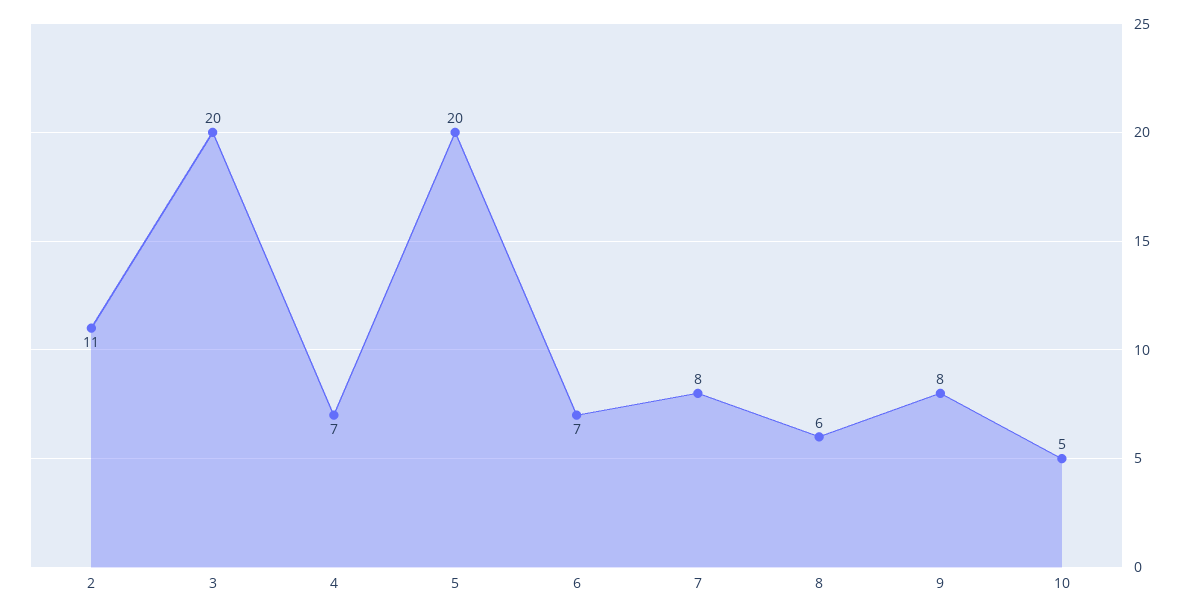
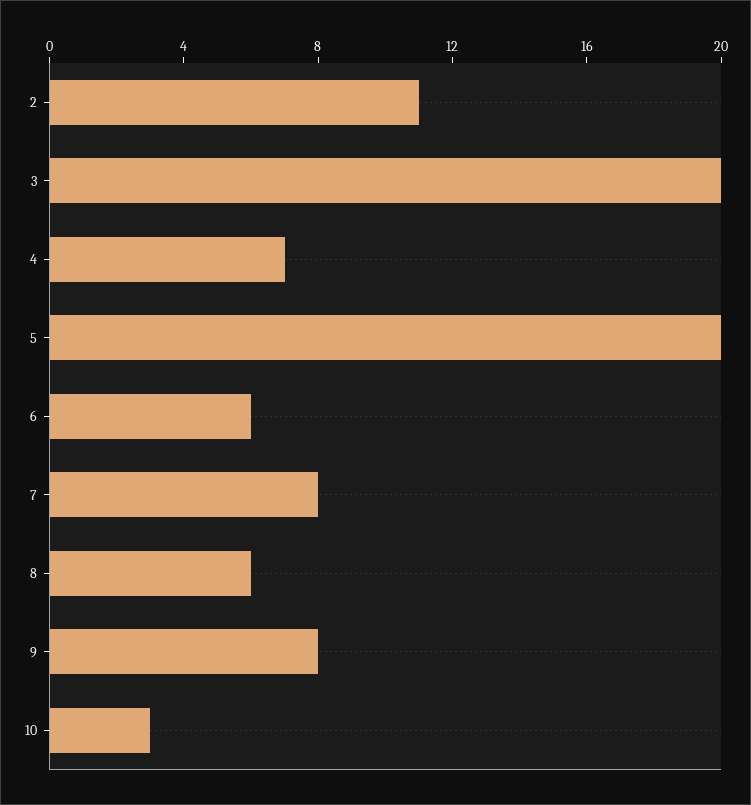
6: 7 -> 6
10: 5 -> 3

